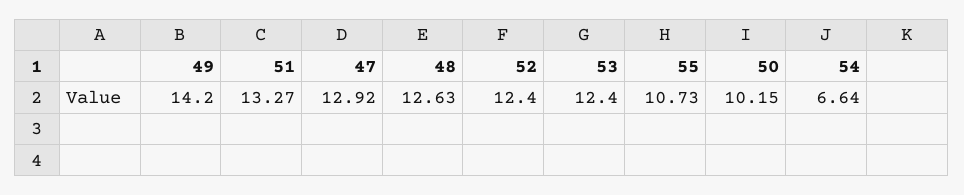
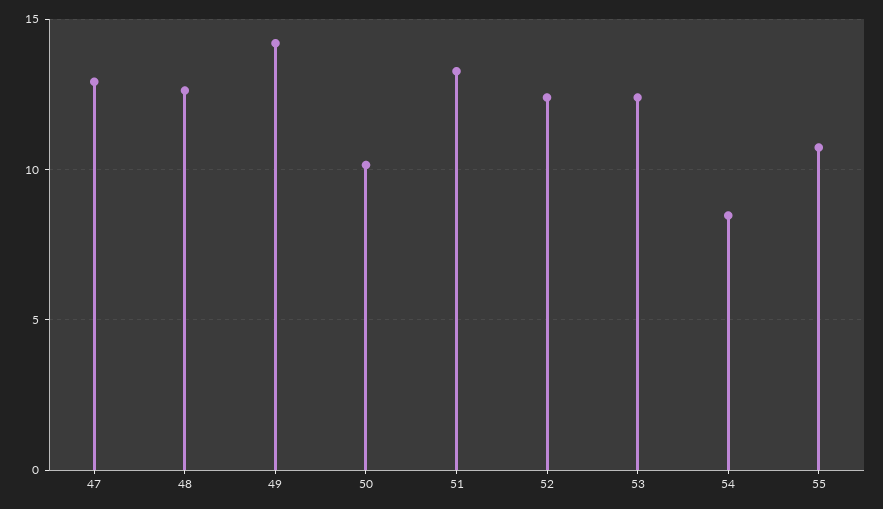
54: 6.64 -> 8.5

